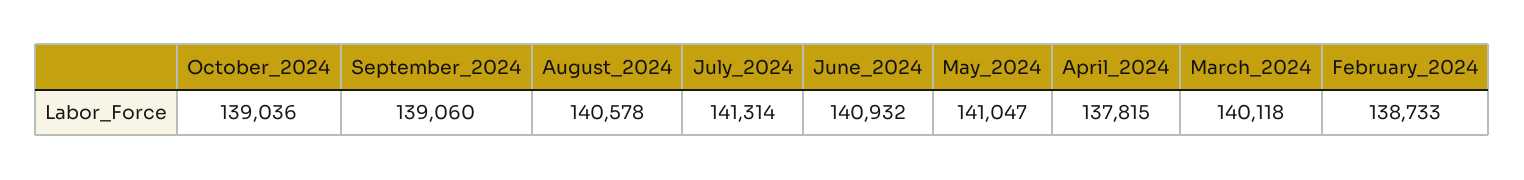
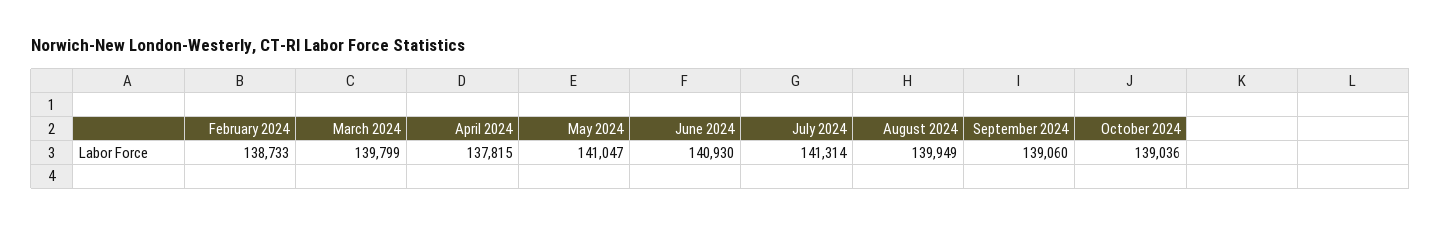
August_2024: 140578 -> 139949
June_2024: 140932 -> 140930
March_2024: 140118 -> 139799

